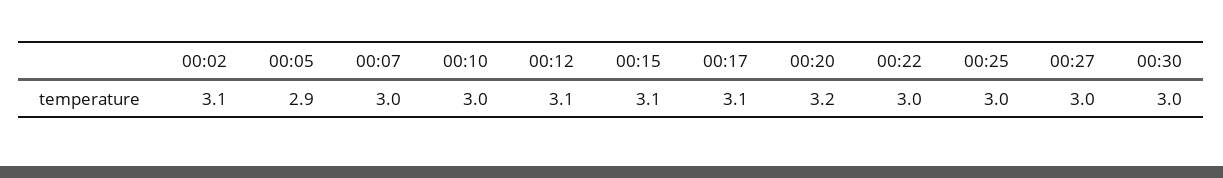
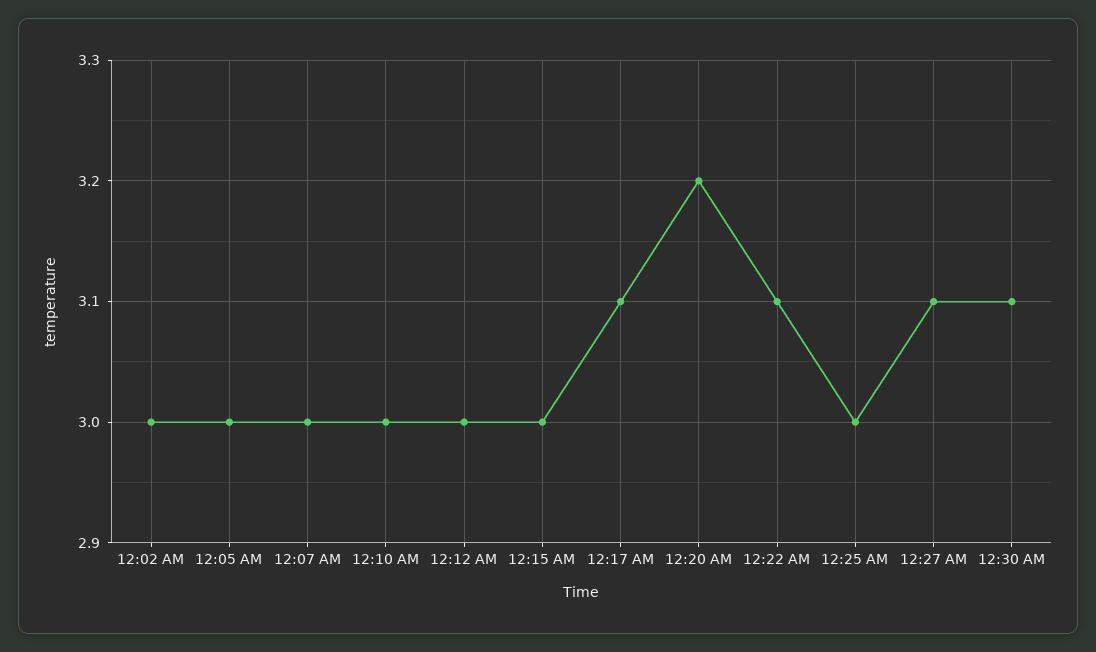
00:02: 3.1 -> 3
00:05: 2.9 -> 3
00:12: 3.1 -> 3
00:15: 3.1 -> 3
00:22: 3 -> 3.1
00:27: 3 -> 3.1
00:30: 3 -> 3.1

